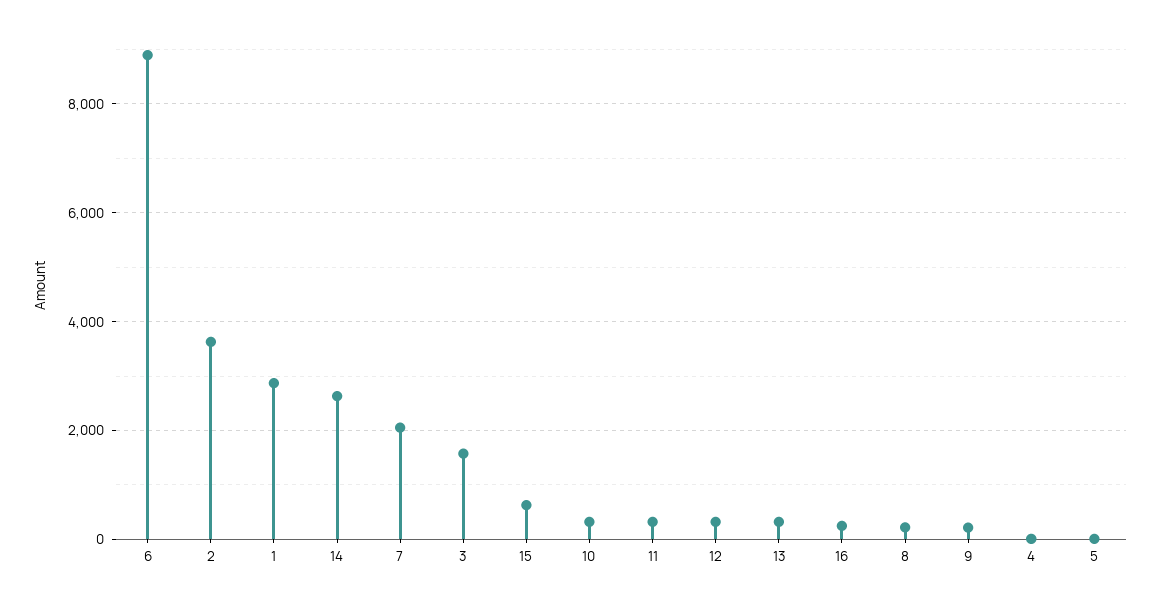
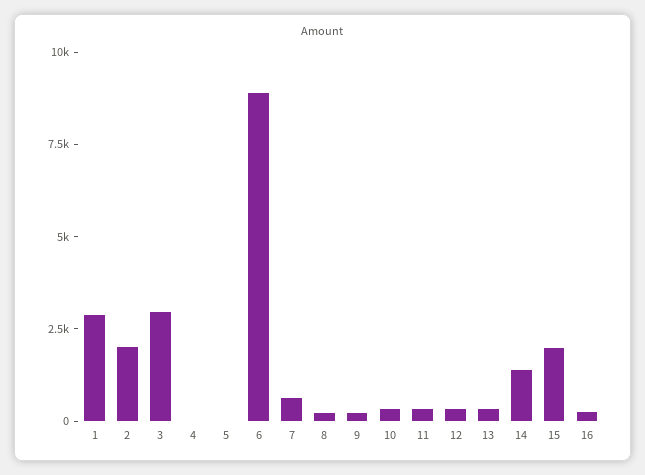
2: 3600 -> 2000
14: 2600 -> 1500
7: 2000 -> 500
3: 1600 -> 3000
15: 600 -> 2000

